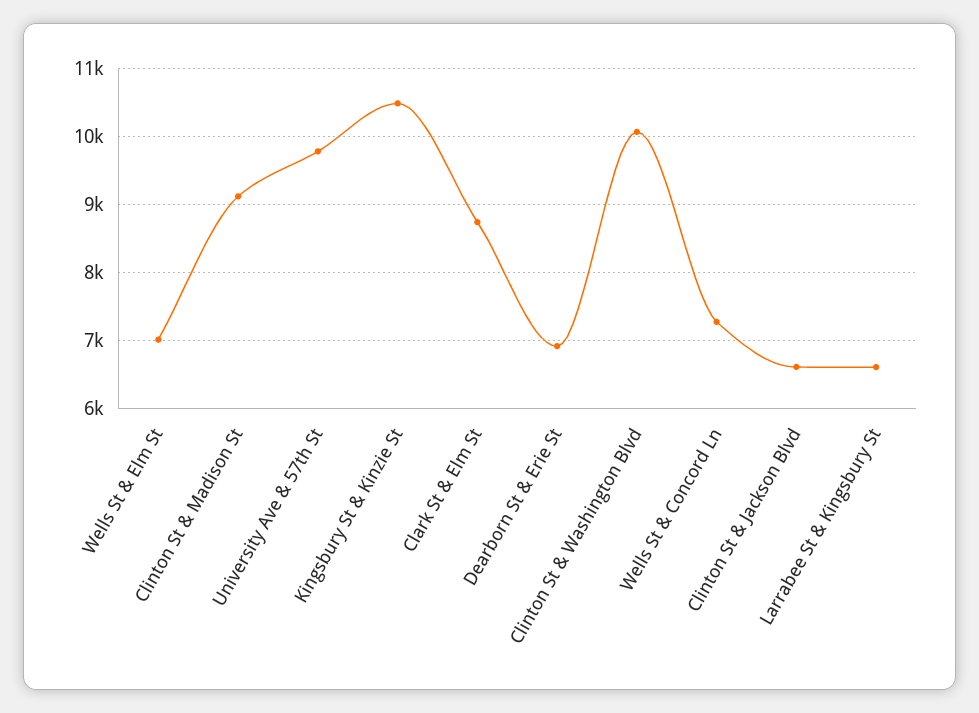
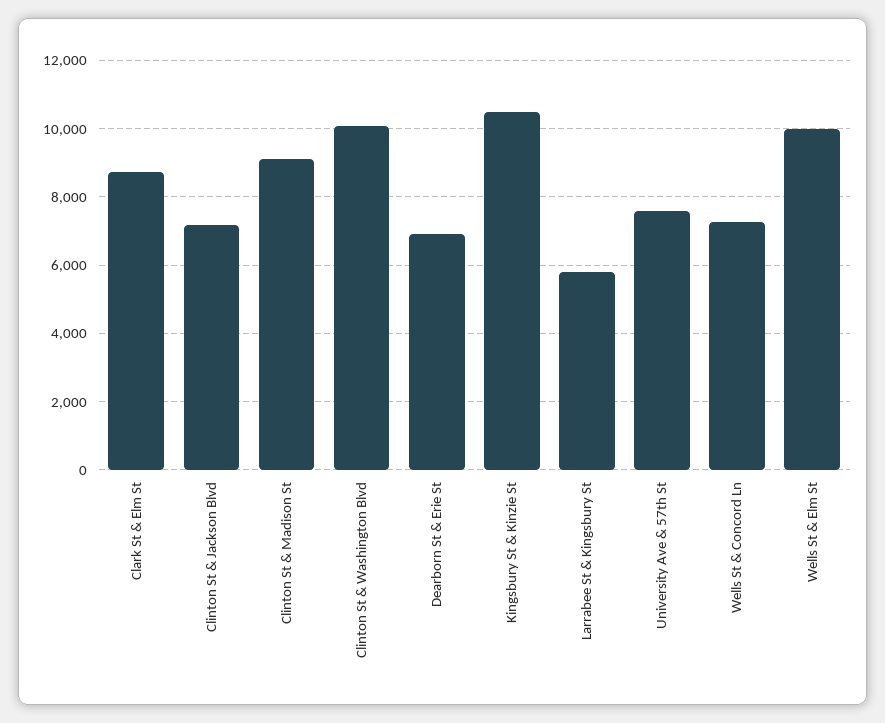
Wells St & Elm St: 7000 -> 10000
University Ave & 57th St: 9800 -> 7600
Clinton St & Jackson Blvd: 6600 -> 7200
Larrabee St & Kingsbury St: 6600 -> 5800

